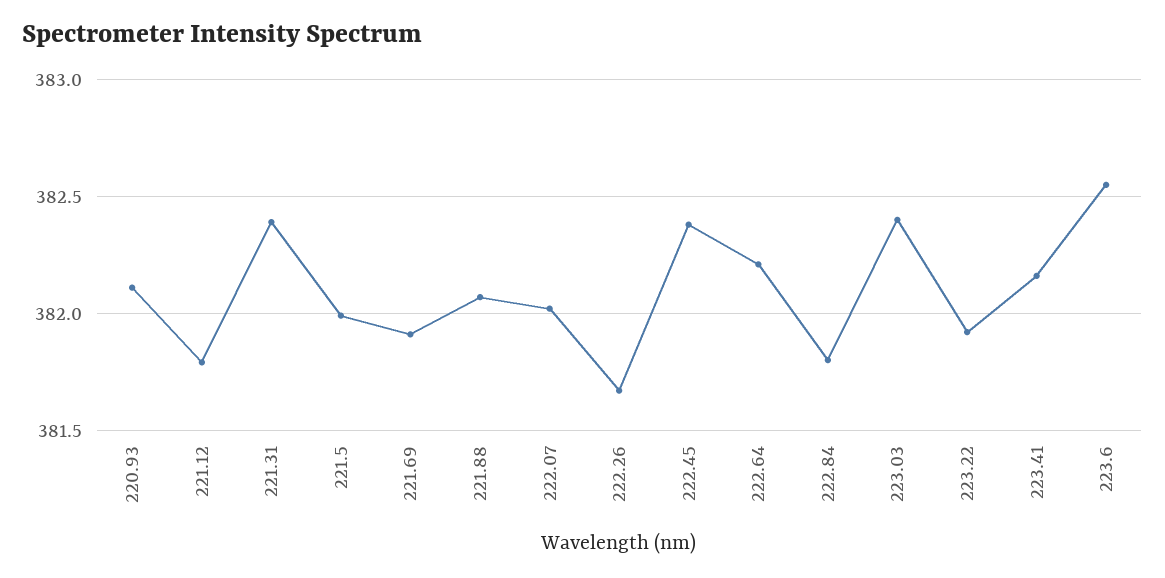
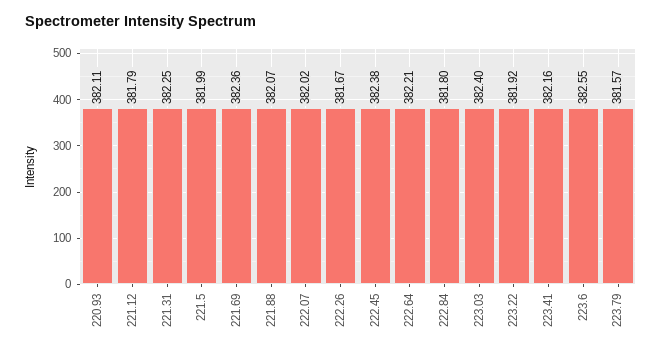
221.31: 382.4 -> 382.25
221.69: 381.9 -> 382.36
223.79: none -> 381.57

